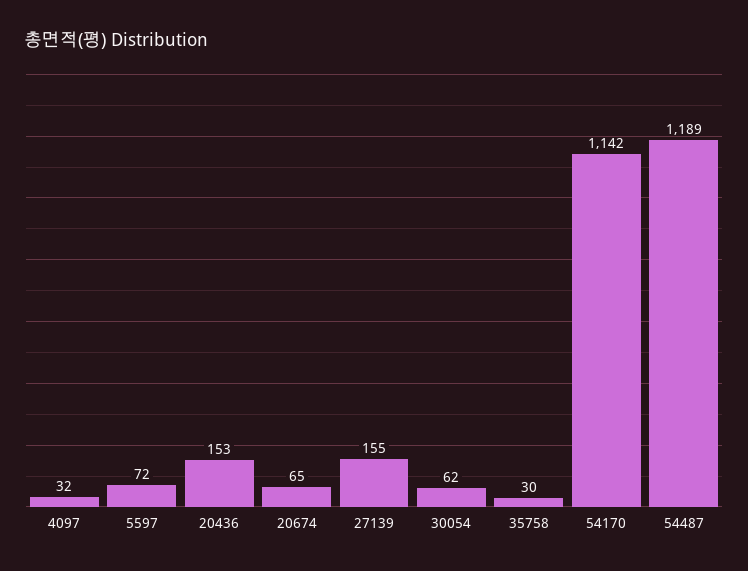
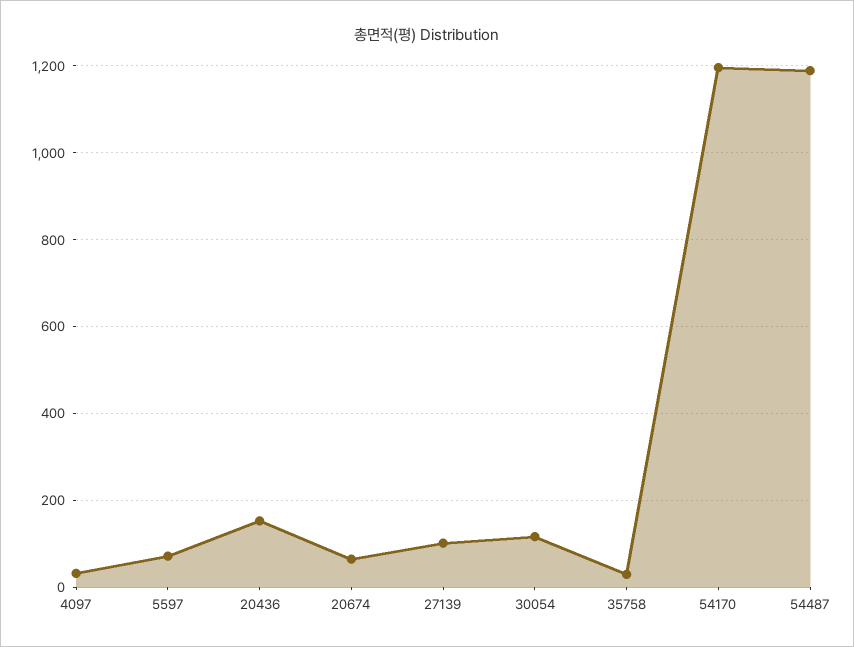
27139: 155 -> 100
30054: 62 -> 120
54170: 1142 -> 1200

